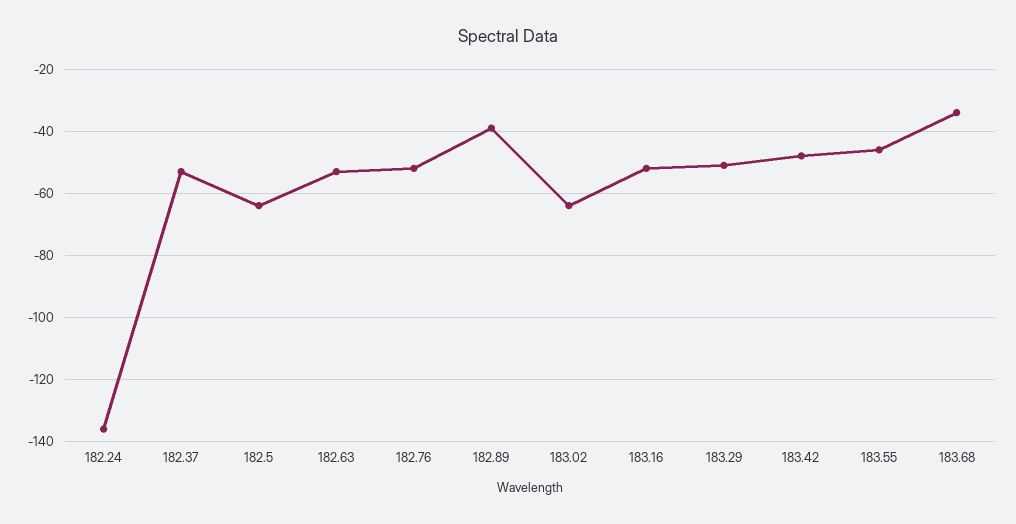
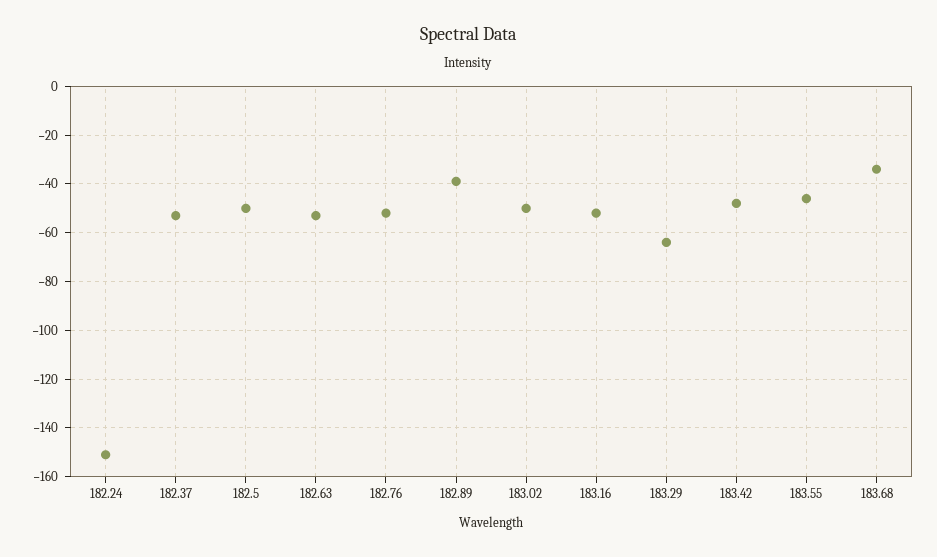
182.24: -135 -> -150
182.5: -65 -> -50
183.02: -65 -> -50
183.29: -50 -> -65

